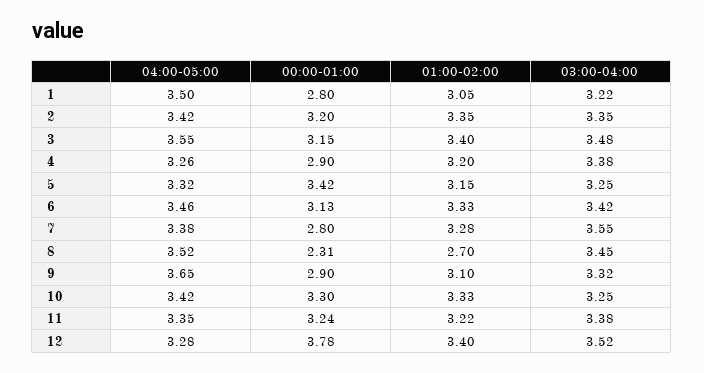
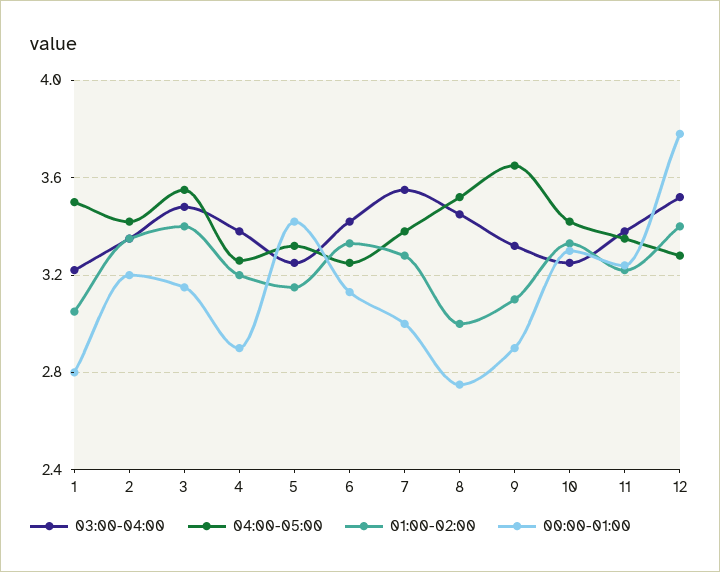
04:00-05:00, 6: 3.46 -> 3.25
00:00-01:00, 7: 2.8 -> 3
00:00-01:00, 8: 2.31 -> 2.75
01:00-02:00, 8: 2.7 -> 3

